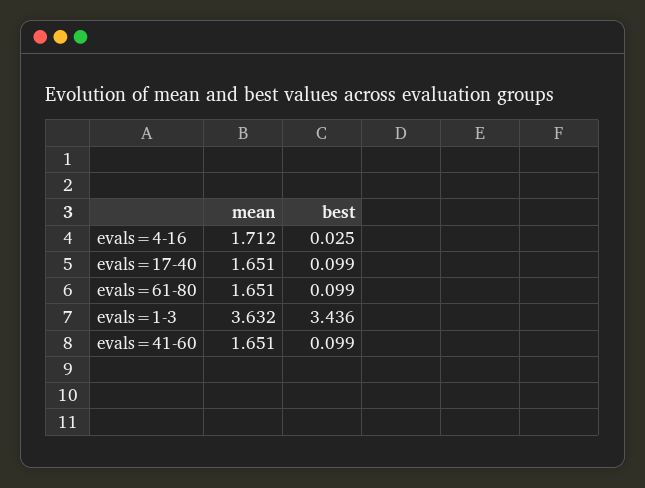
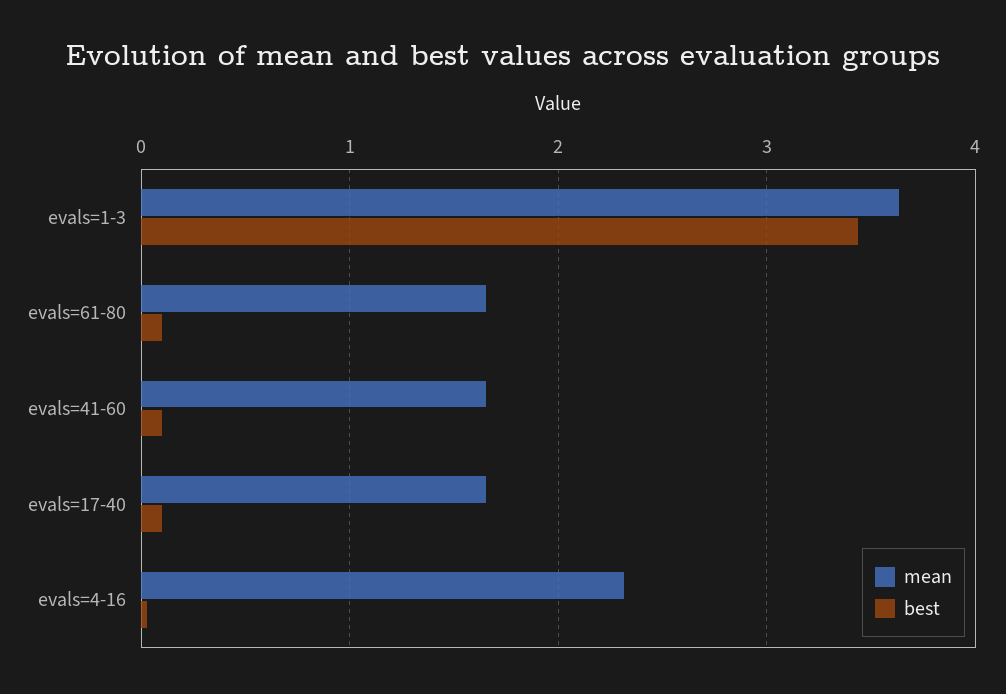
mean, evals=4-16: 1.712 -> 2.3

